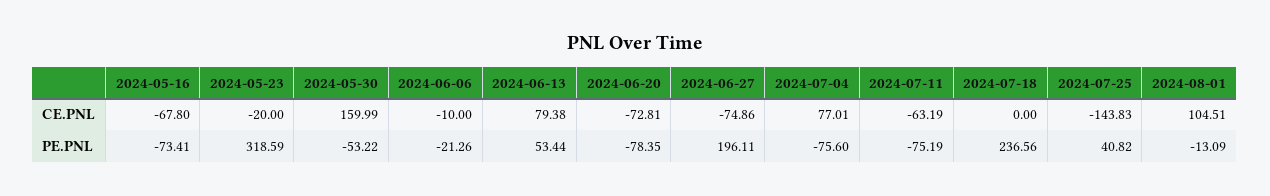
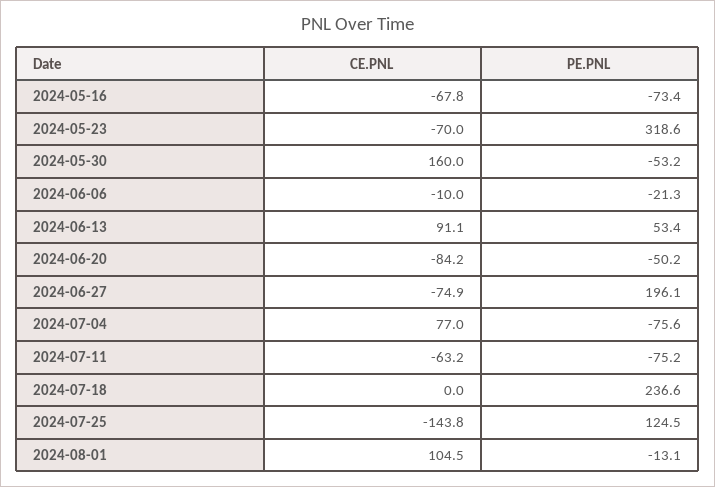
2024-05-23, CE.PNL: -20 -> -70
2024-06-13, CE.PNL: 79.38 -> 91.1
2024-06-20, CE.PNL: -72.81 -> -84.2
2024-06-20, PE.PNL: -78.35 -> -50.2
2024-07-25, PE.PNL: 40.82 -> 124.5

